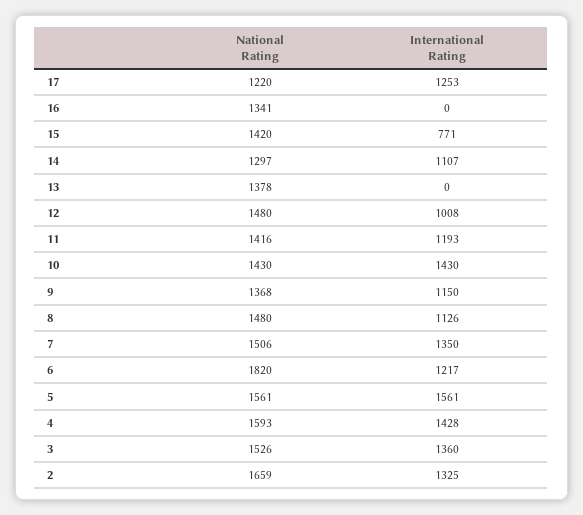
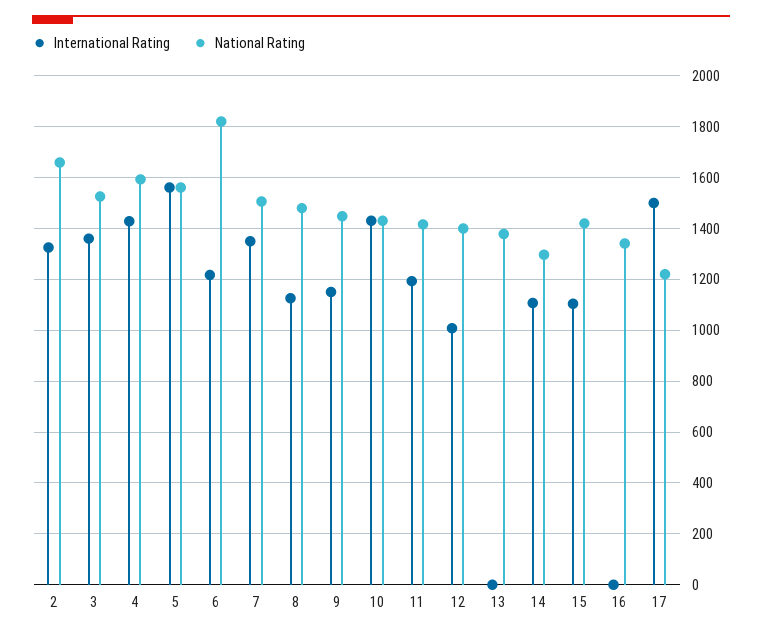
International Rating, 17: 1253 -> 1500
International Rating, 15: 771 -> 1100
National Rating, 12: 1480 -> 1400
National Rating, 9: 1368 -> 1450

